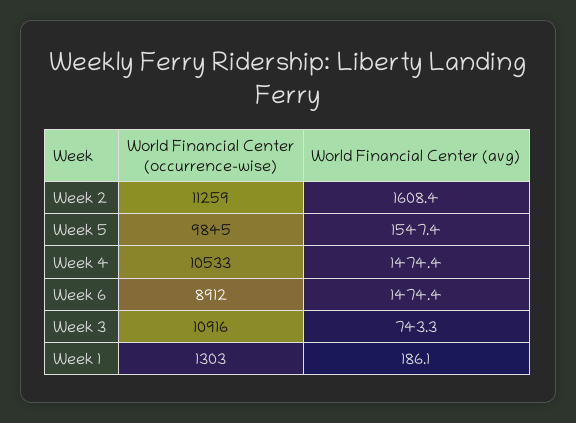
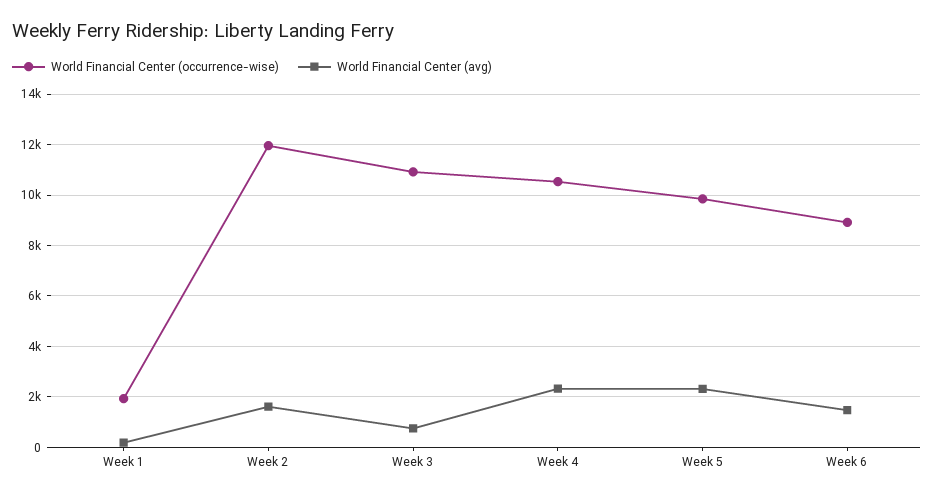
World Financial Center (occurrence-wise), Week 2: 11259 -> 12000
World Financial Center (avg), Week 5: 1547.4 -> 2250
World Financial Center (avg), Week 4: 1474.4 -> 2250
World Financial Center (occurrence-wise), Week 1: 1303 -> 2000

